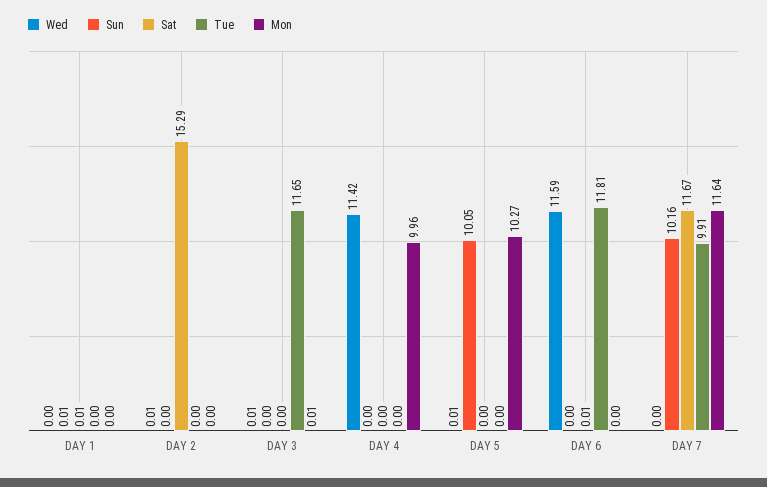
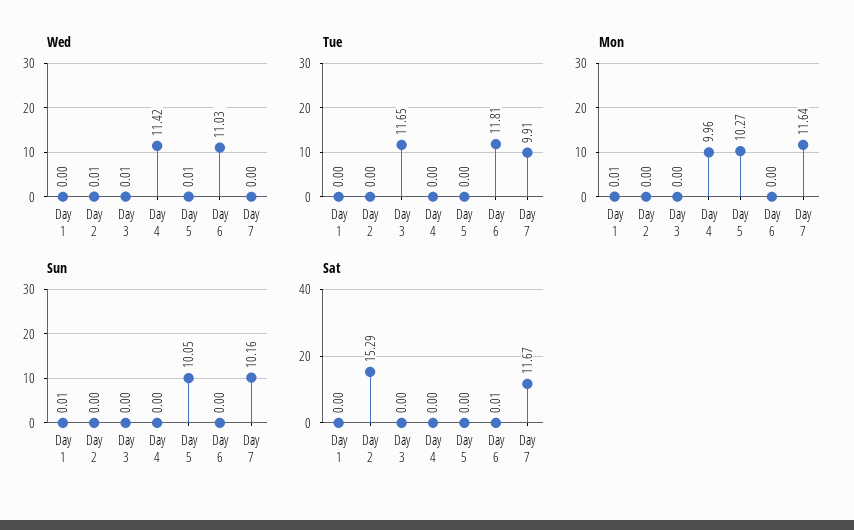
Sat, DAY 1: 0.01 -> 0
Mon, DAY 1: 0 -> 0.01
Mon, DAY 3: 0.01 -> 0
Wed, DAY 6: 11.59 -> 11.03

